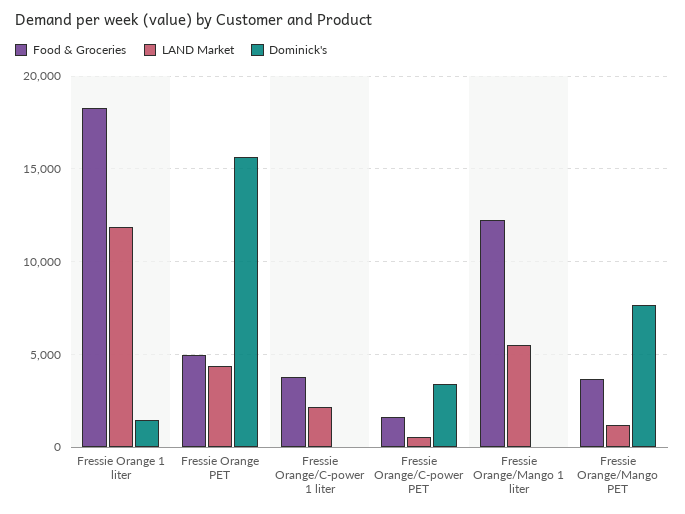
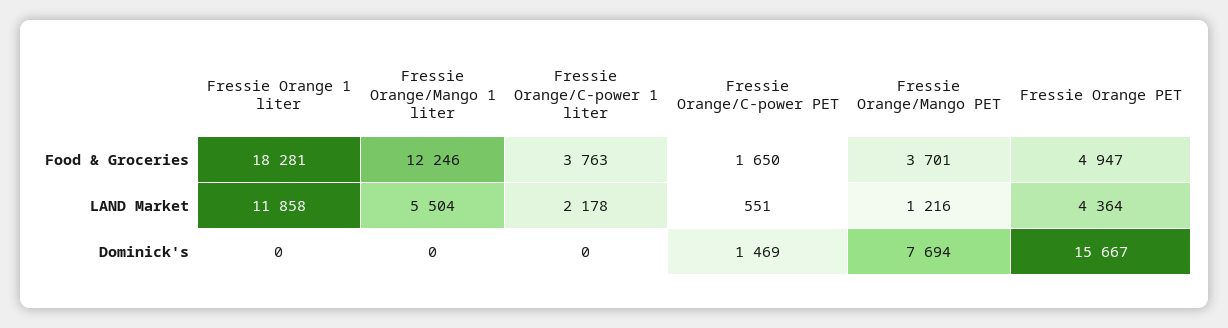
Dominick's, Fressie Orange 1 liter: 1500 -> 0
Dominick's, Fressie Orange/C-power PET: 3500 -> 1469

